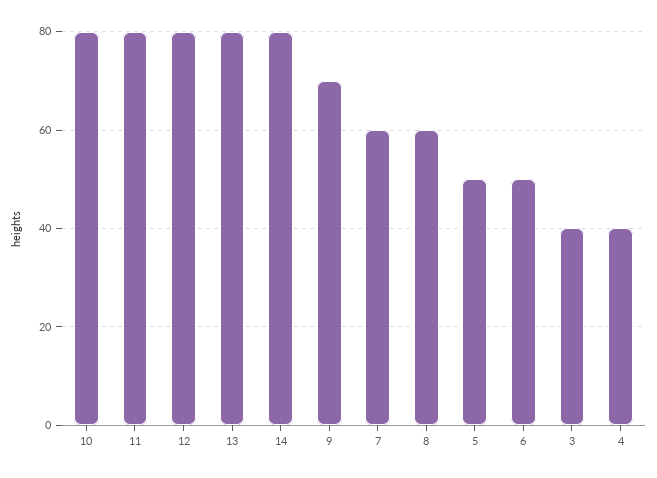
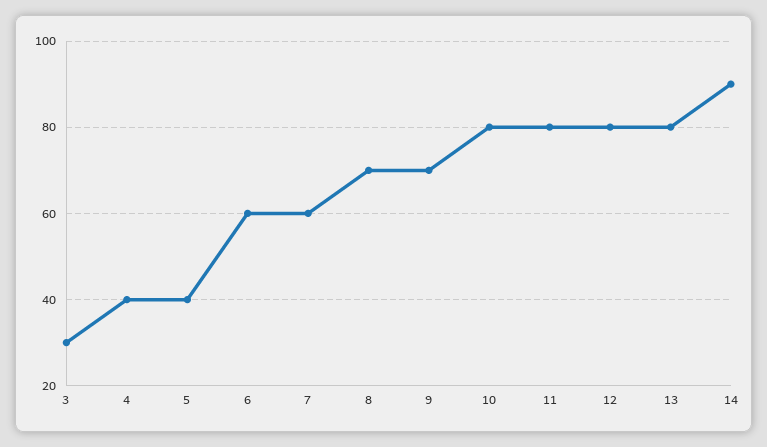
14: 80 -> 90
8: 60 -> 70
5: 50 -> 40
6: 50 -> 60
3: 40 -> 30

